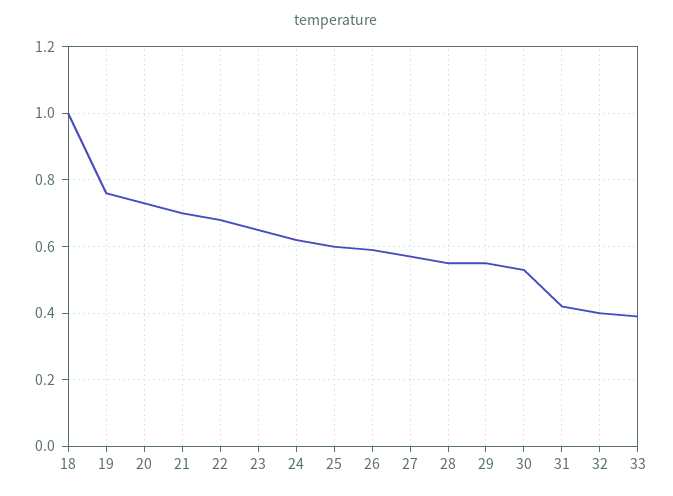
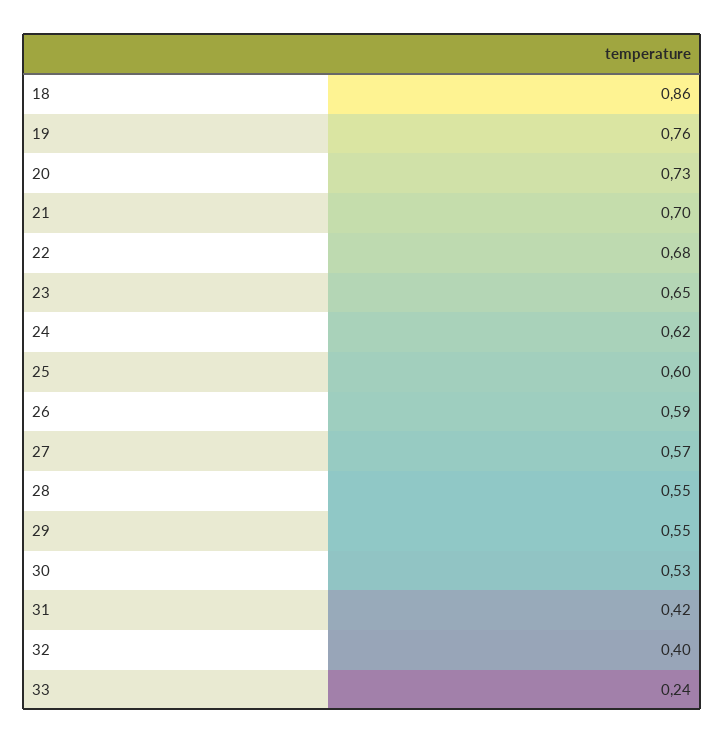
18: 1 -> 0.86
33: 0.4 -> 0.24

